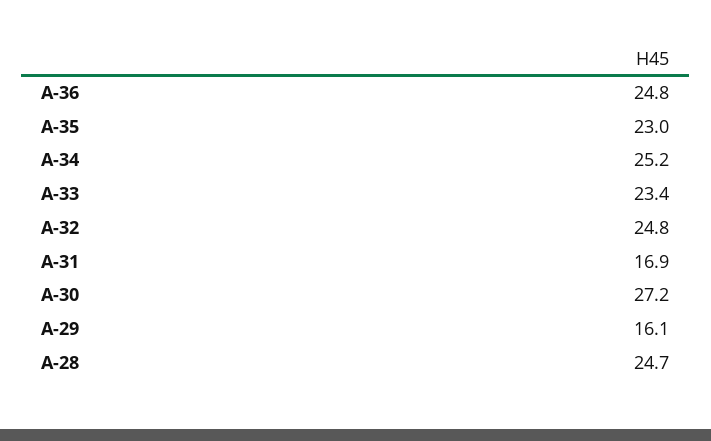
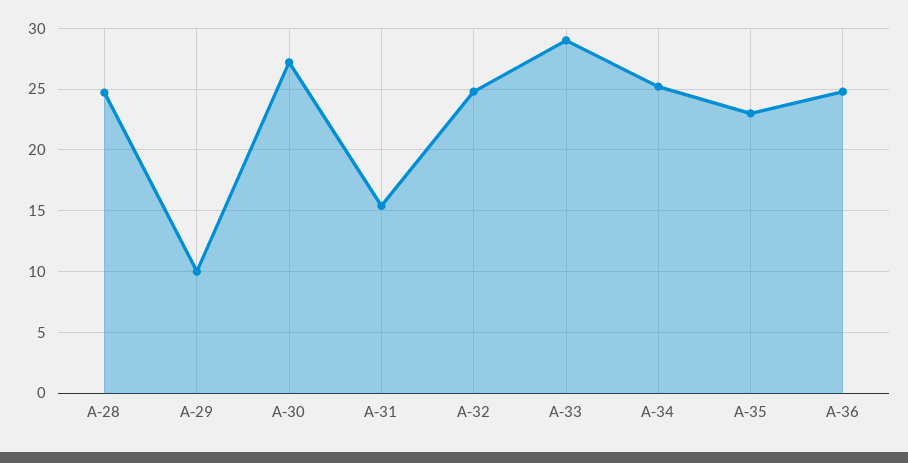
A-33: 23.4 -> 29
A-31: 16.9 -> 15.5
A-29: 16.1 -> 10

